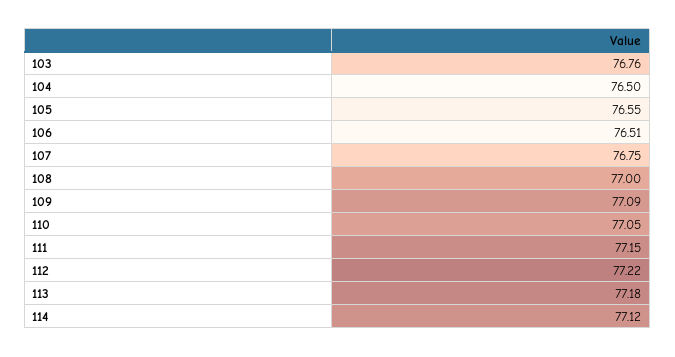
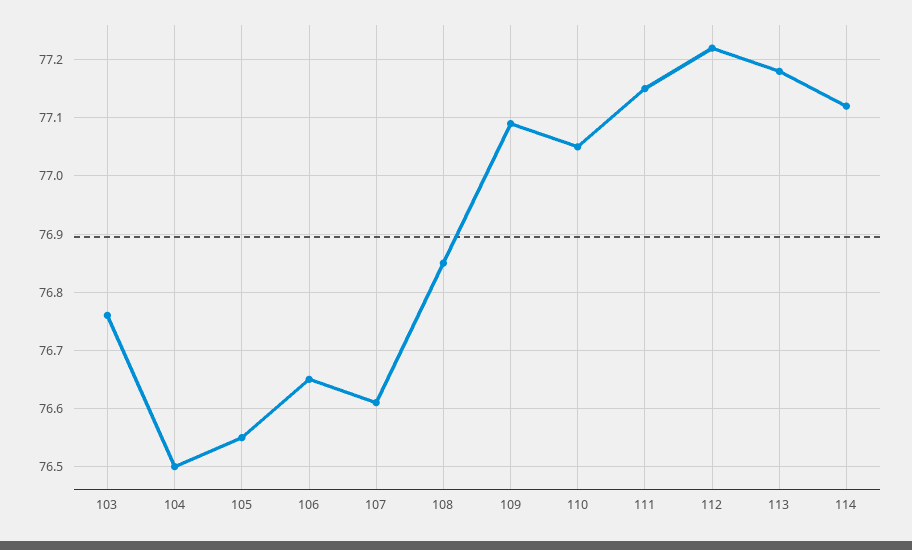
106: 76.51 -> 76.65
107: 76.75 -> 76.6
108: 77 -> 76.85

